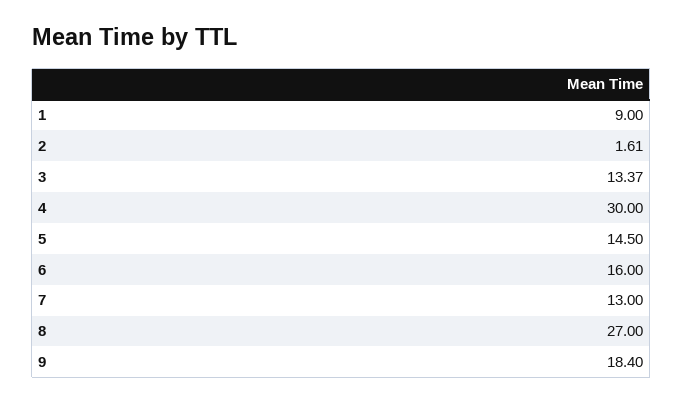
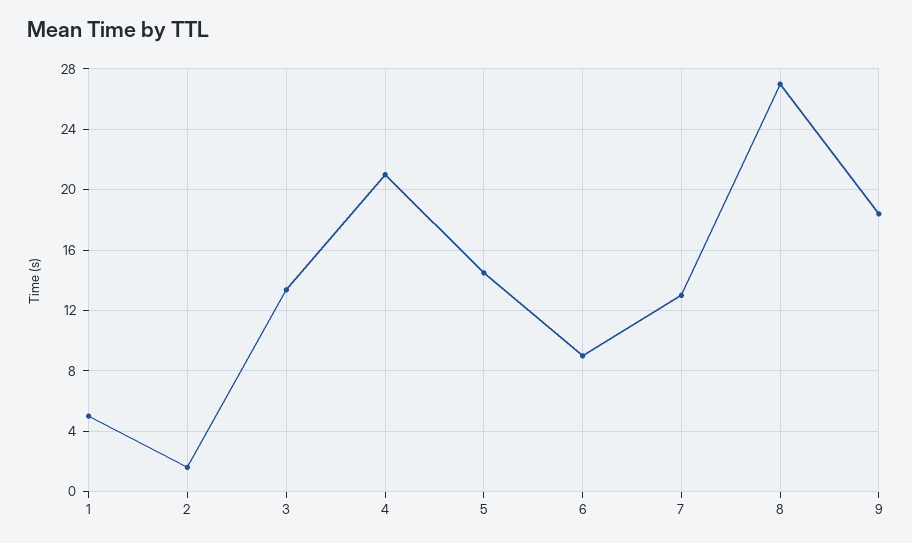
1: 9 -> 5
4: 30 -> 21
6: 16 -> 9

